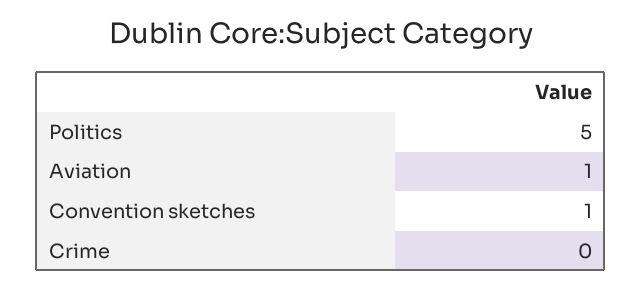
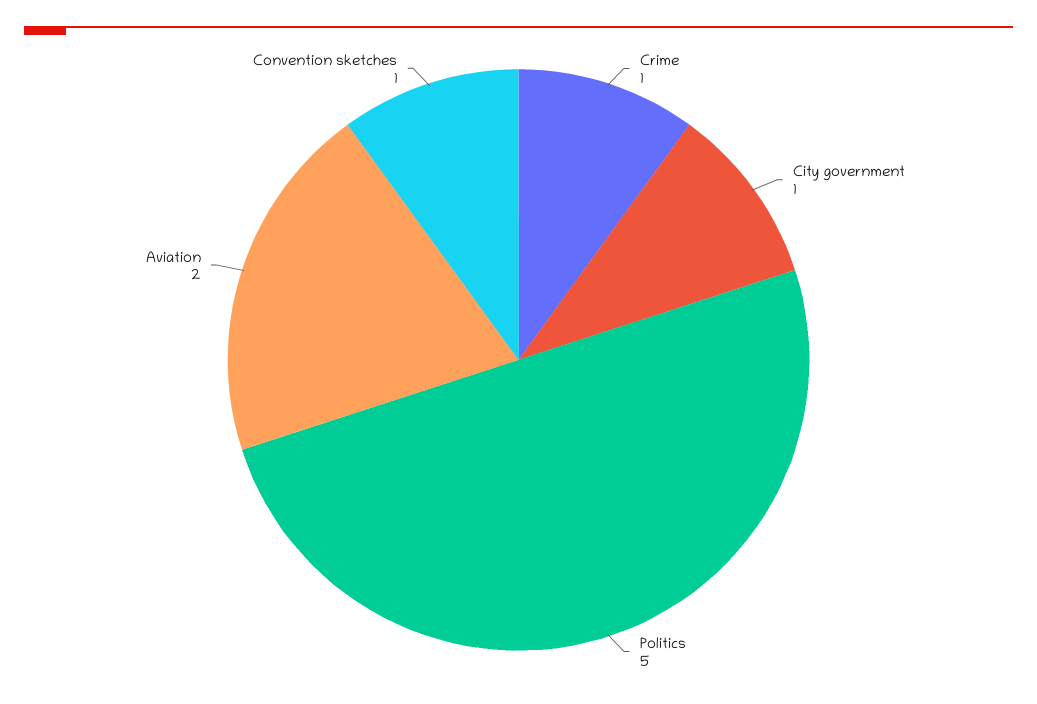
Aviation: 1 -> 2
Crime: 0 -> 1
City government: none -> 1

